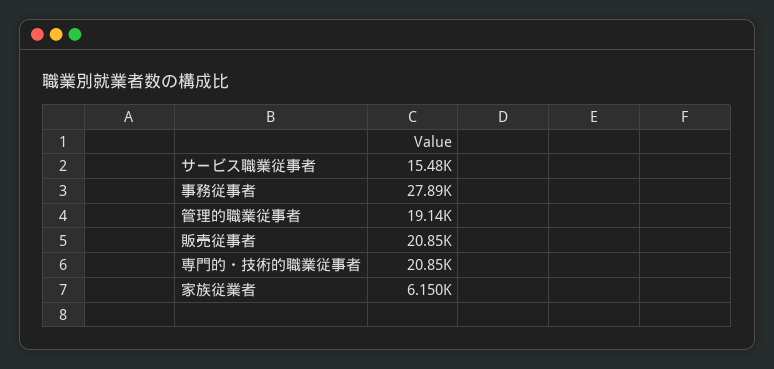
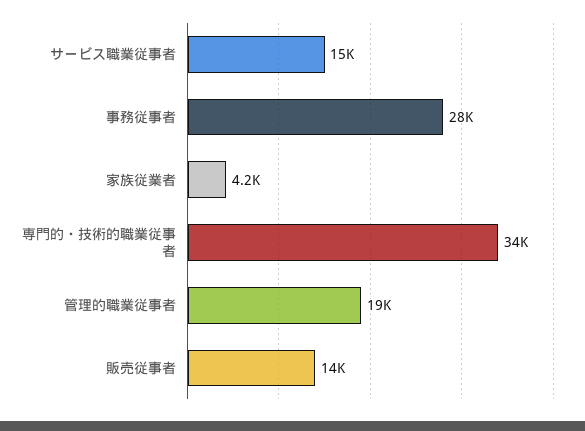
販売従事者: 20850 -> 14000
専門的・技術的職業従事者: 20850 -> 34000
家族従業者: 6150 -> 4200

